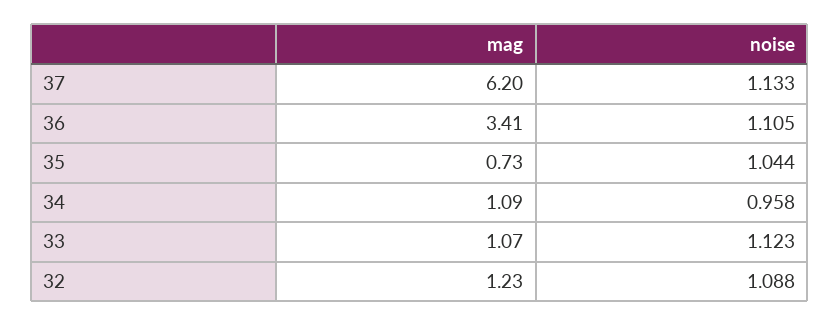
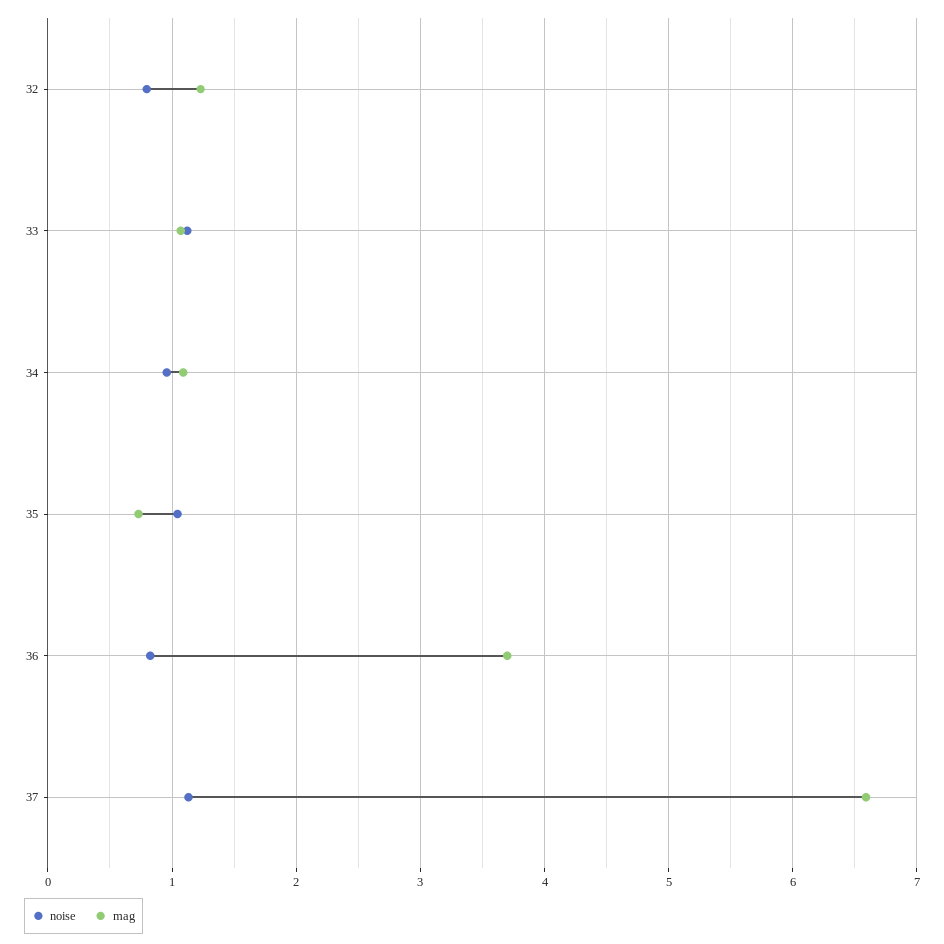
mag, 37: 6.2 -> 6.6
mag, 36: 3.41 -> 3.7
noise, 36: 1.105 -> 0.8
noise, 32: 1.088 -> 0.8

